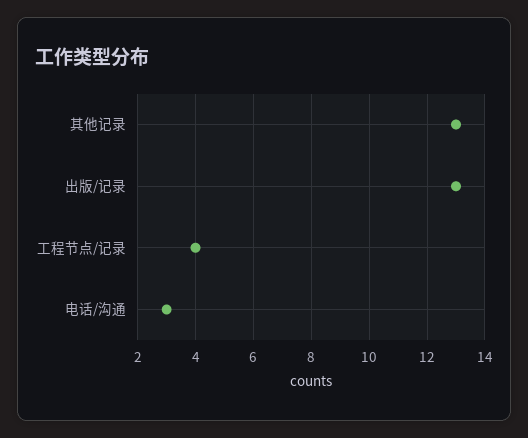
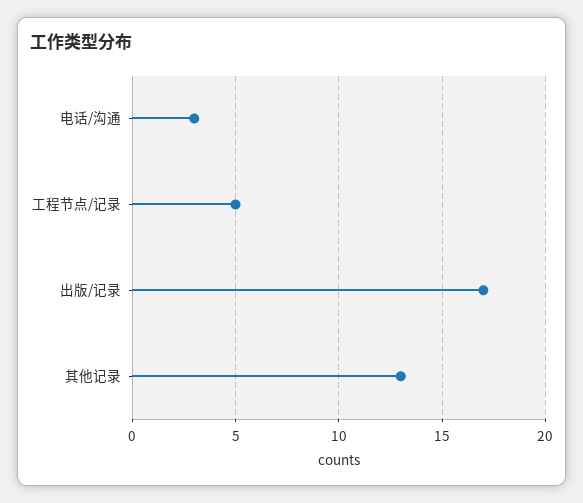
出版/记录: 13 -> 17
工程节点/记录: 4 -> 5

